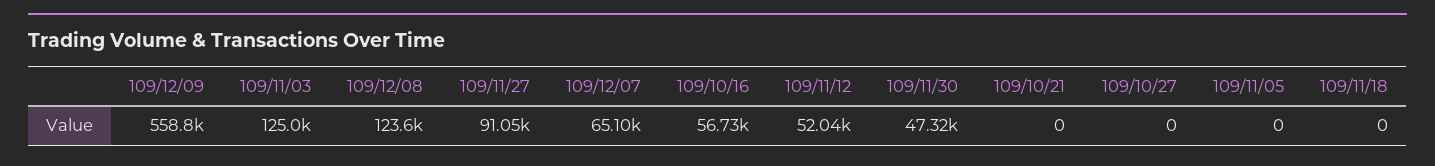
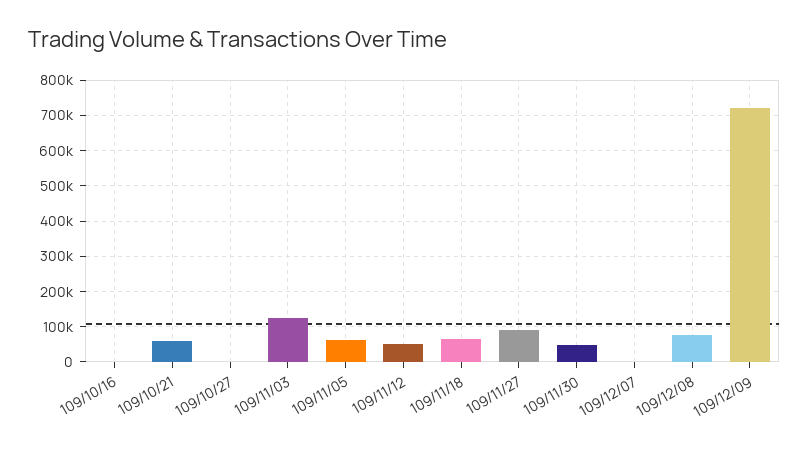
109/12/09: 558800 -> 720000
109/12/08: 123600 -> 80000
109/12/07: 65100 -> 0
109/10/16: 56730 -> 0
109/10/21: 0 -> 60000
109/11/05: 0 -> 60000
109/11/18: 0 -> 60000

